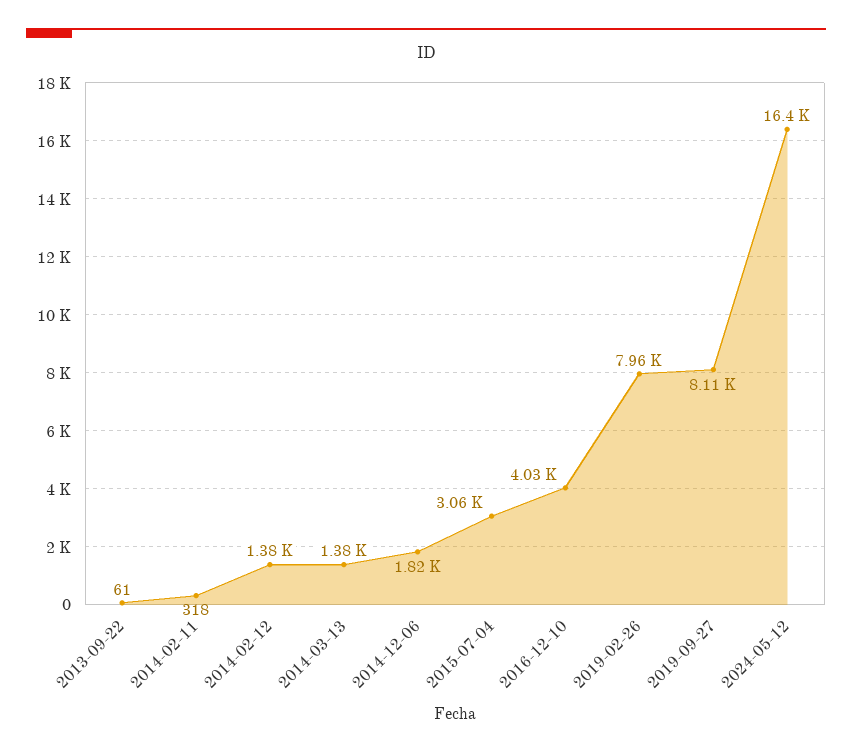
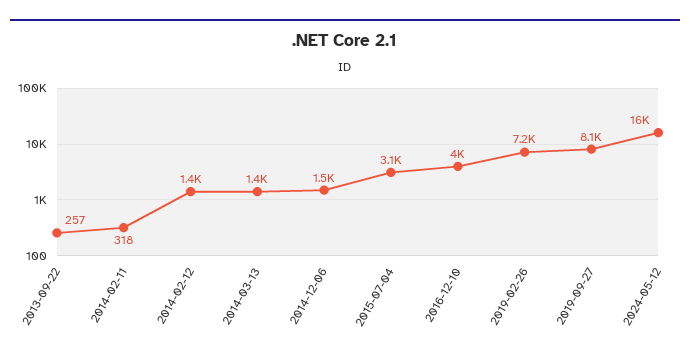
2013-09-22: 61 -> 257
2014-12-06: 1820 -> 1500
2019-02-26: 7960 -> 7200

